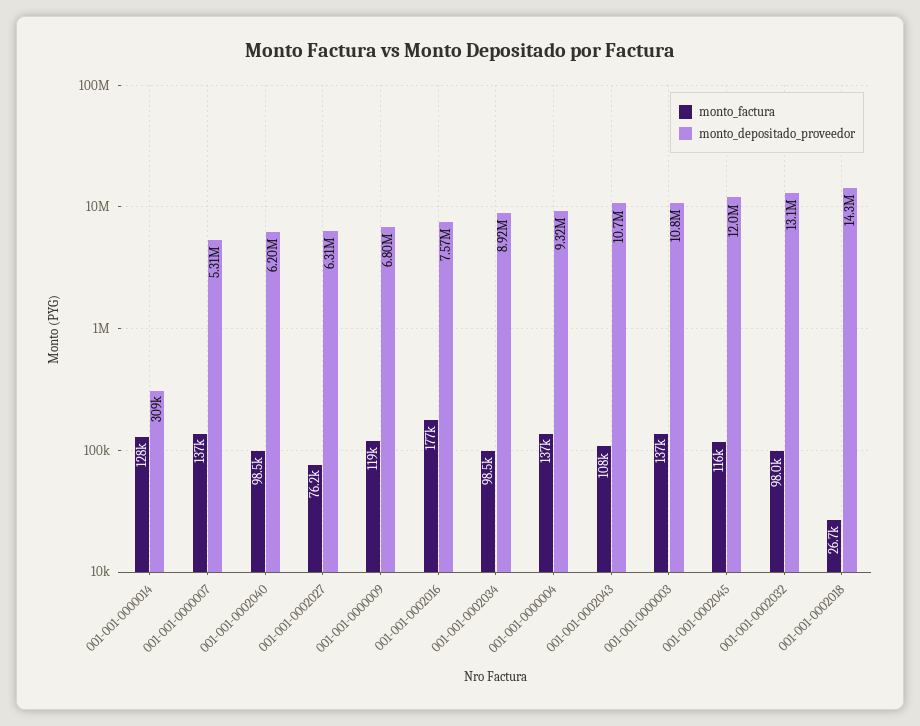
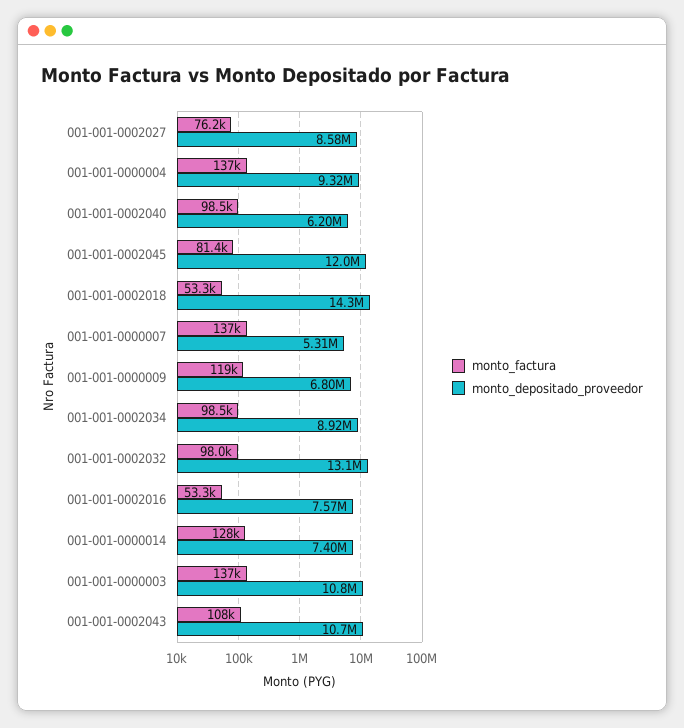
monto_depositado_proveedor, 001-001-0000014: 309000 -> 7400000
monto_depositado_proveedor, 001-001-0002027: 6310000 -> 8580000
monto_factura, 001-001-0002016: 177000 -> 53300
monto_factura, 001-001-0002045: 116000 -> 81400
monto_factura, 001-001-0002018: 26700 -> 53300

